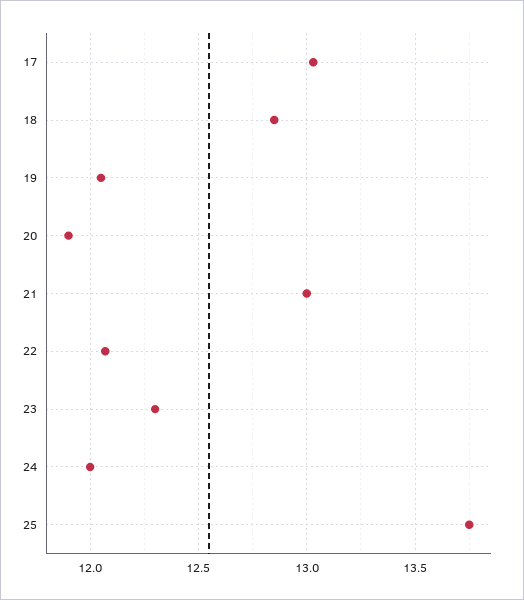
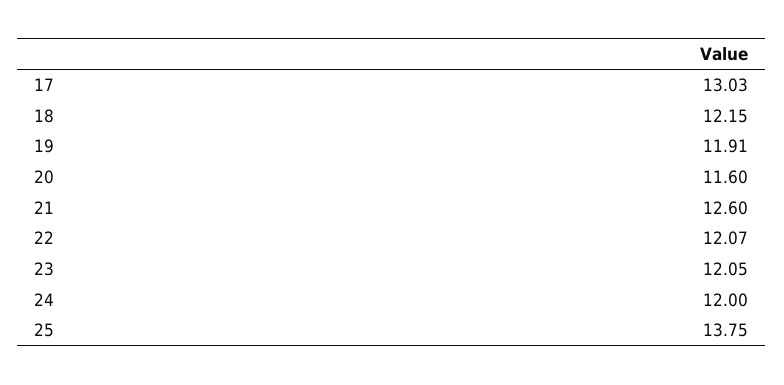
18: 12.85 -> 12.15
19: 12.05 -> 11.91
20: 11.9 -> 11.6
21: 13 -> 12.6
23: 12.3 -> 12.05

